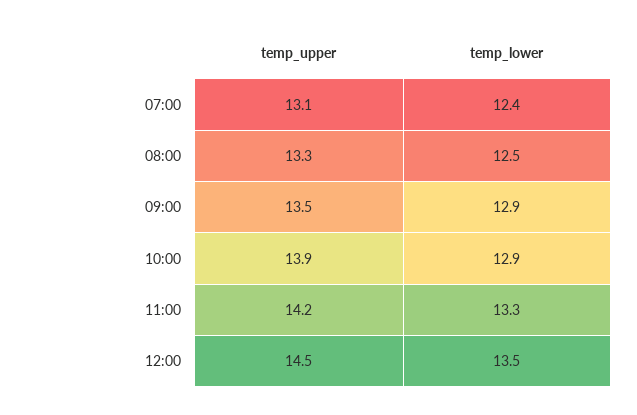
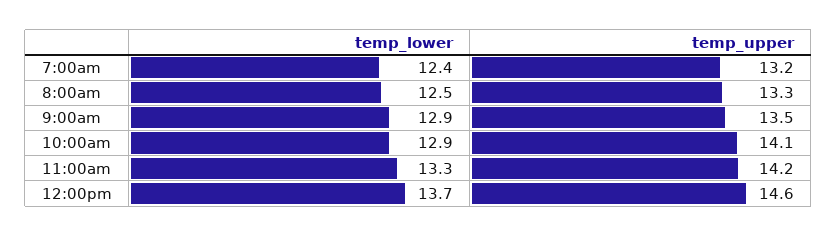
temp_upper, 07:00: 13.1 -> 13.2
temp_upper, 10:00: 13.9 -> 14.1
temp_upper, 12:00: 14.5 -> 14.6
temp_lower, 12:00: 13.5 -> 13.7

